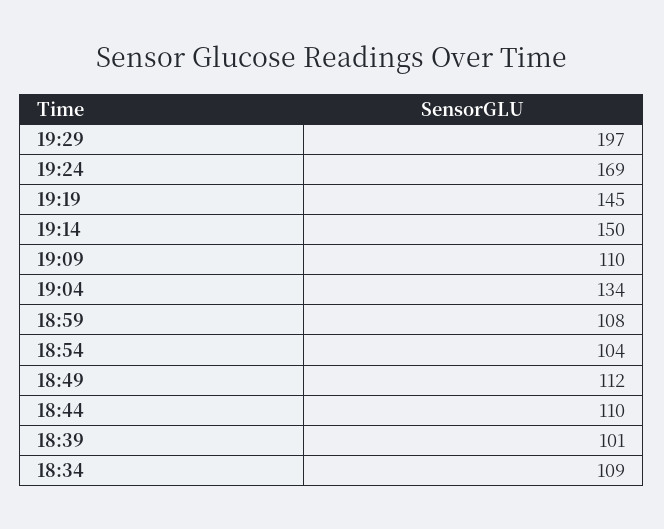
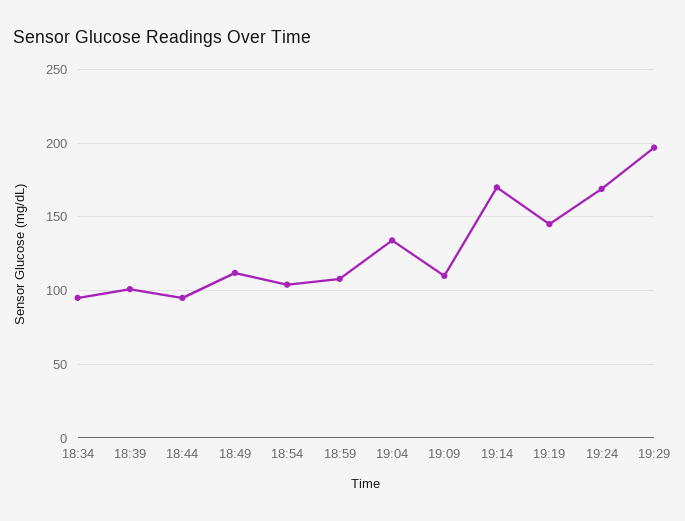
19:14: 150 -> 170
18:44: 110 -> 95
18:34: 109 -> 95

